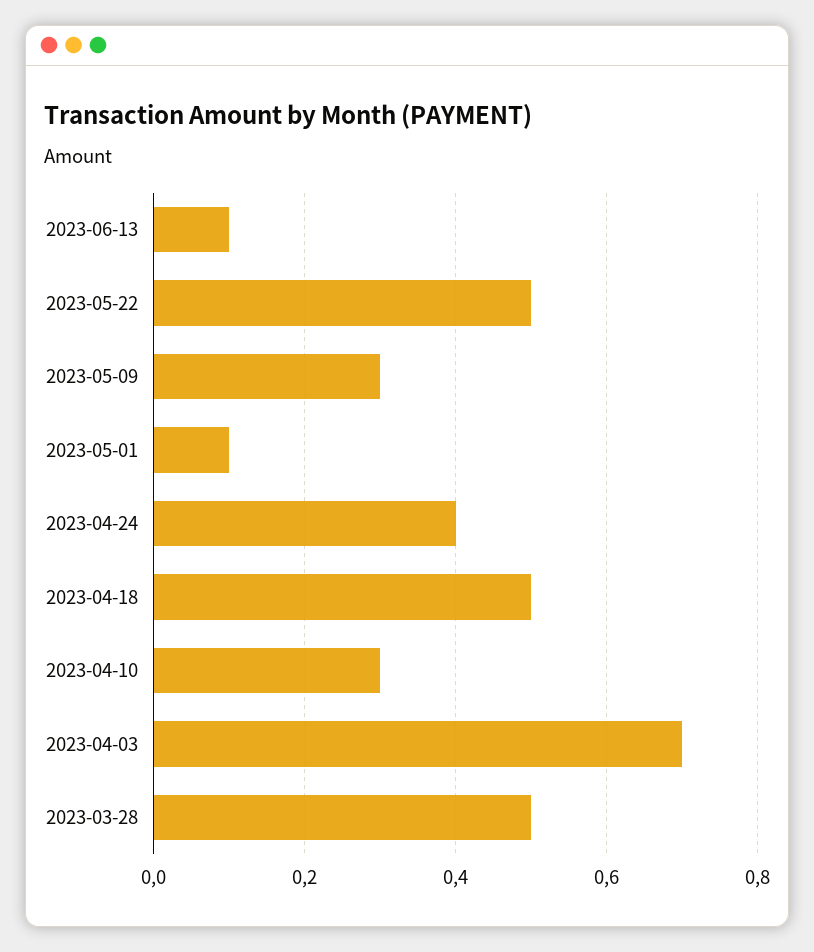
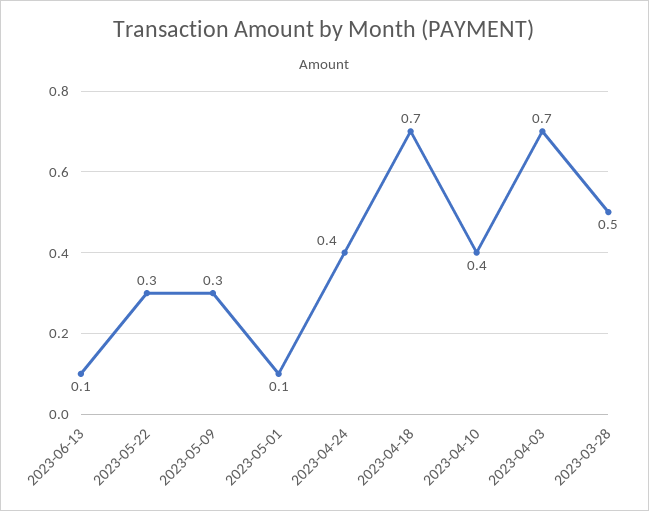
2023-05-22: 0.5 -> 0.3
2023-04-18: 0.5 -> 0.7
2023-04-10: 0.3 -> 0.4

